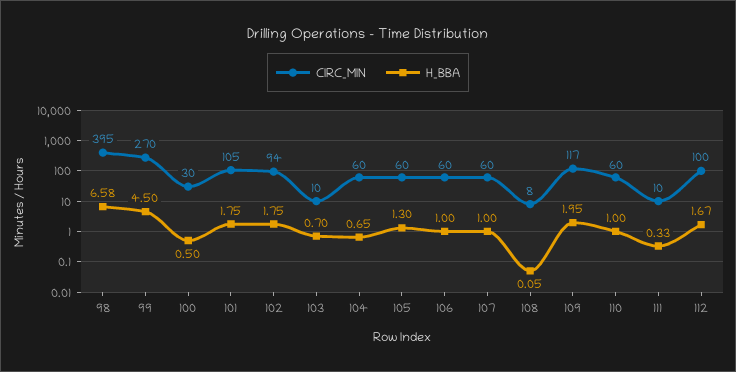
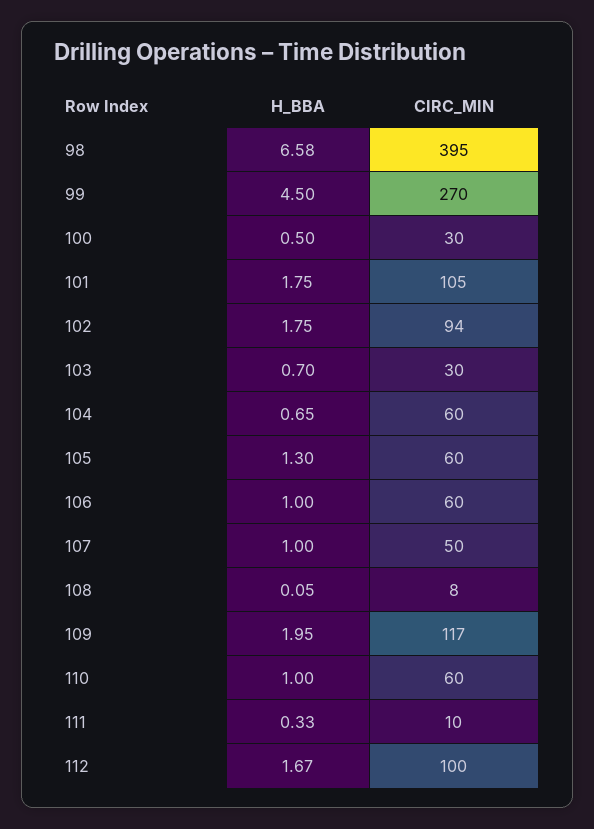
CIRC_MIN, 103: 10 -> 30
CIRC_MIN, 107: 60 -> 50

